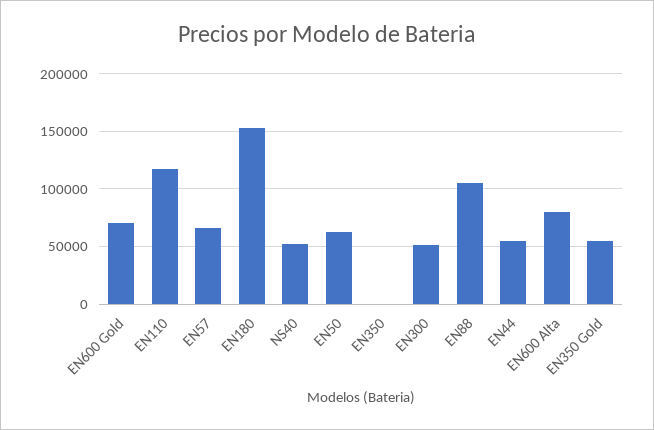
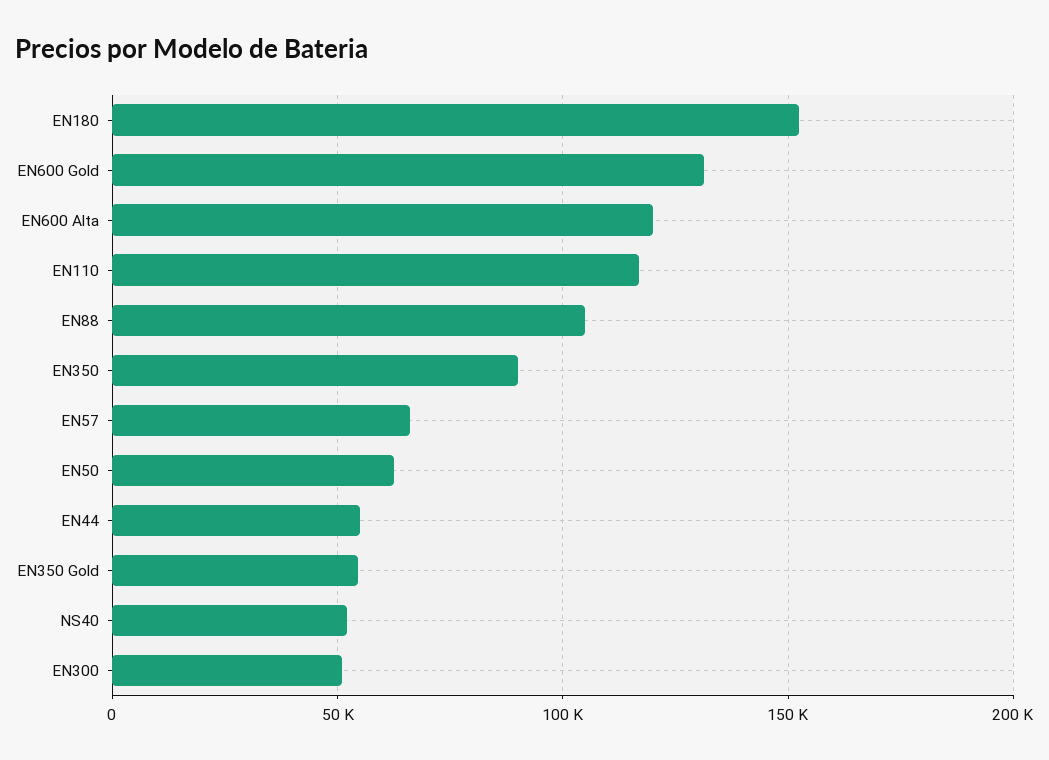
EN600 Gold: 70000 -> 130000
EN350: 0 -> 90000
EN600 Alta: 80000 -> 120000

